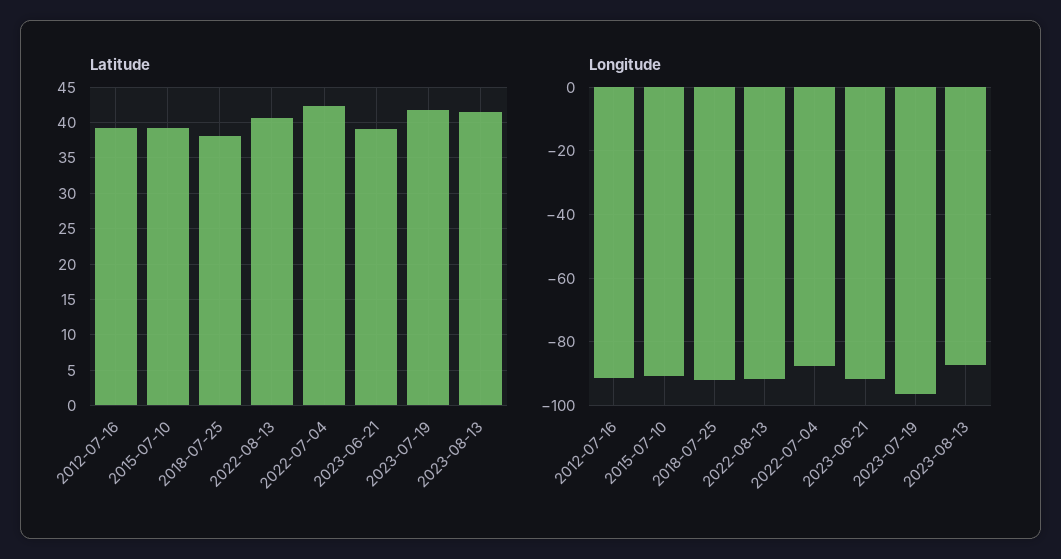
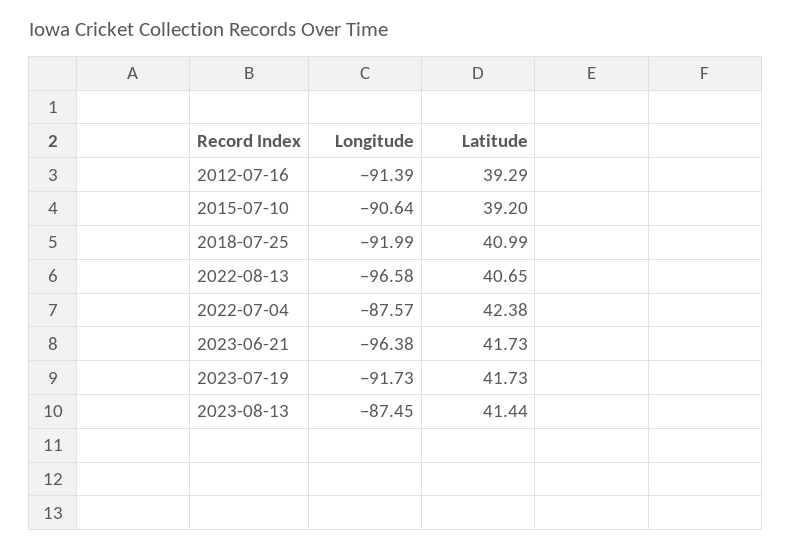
Latitude, 2018-07-25: 38 -> 40.99
Latitude, 2023-06-21: 39 -> 41.73
Longitude, 2022-08-13: -92 -> -96.58
Longitude, 2023-06-21: -92 -> -96.38
Longitude, 2023-07-19: -96 -> -91.73

